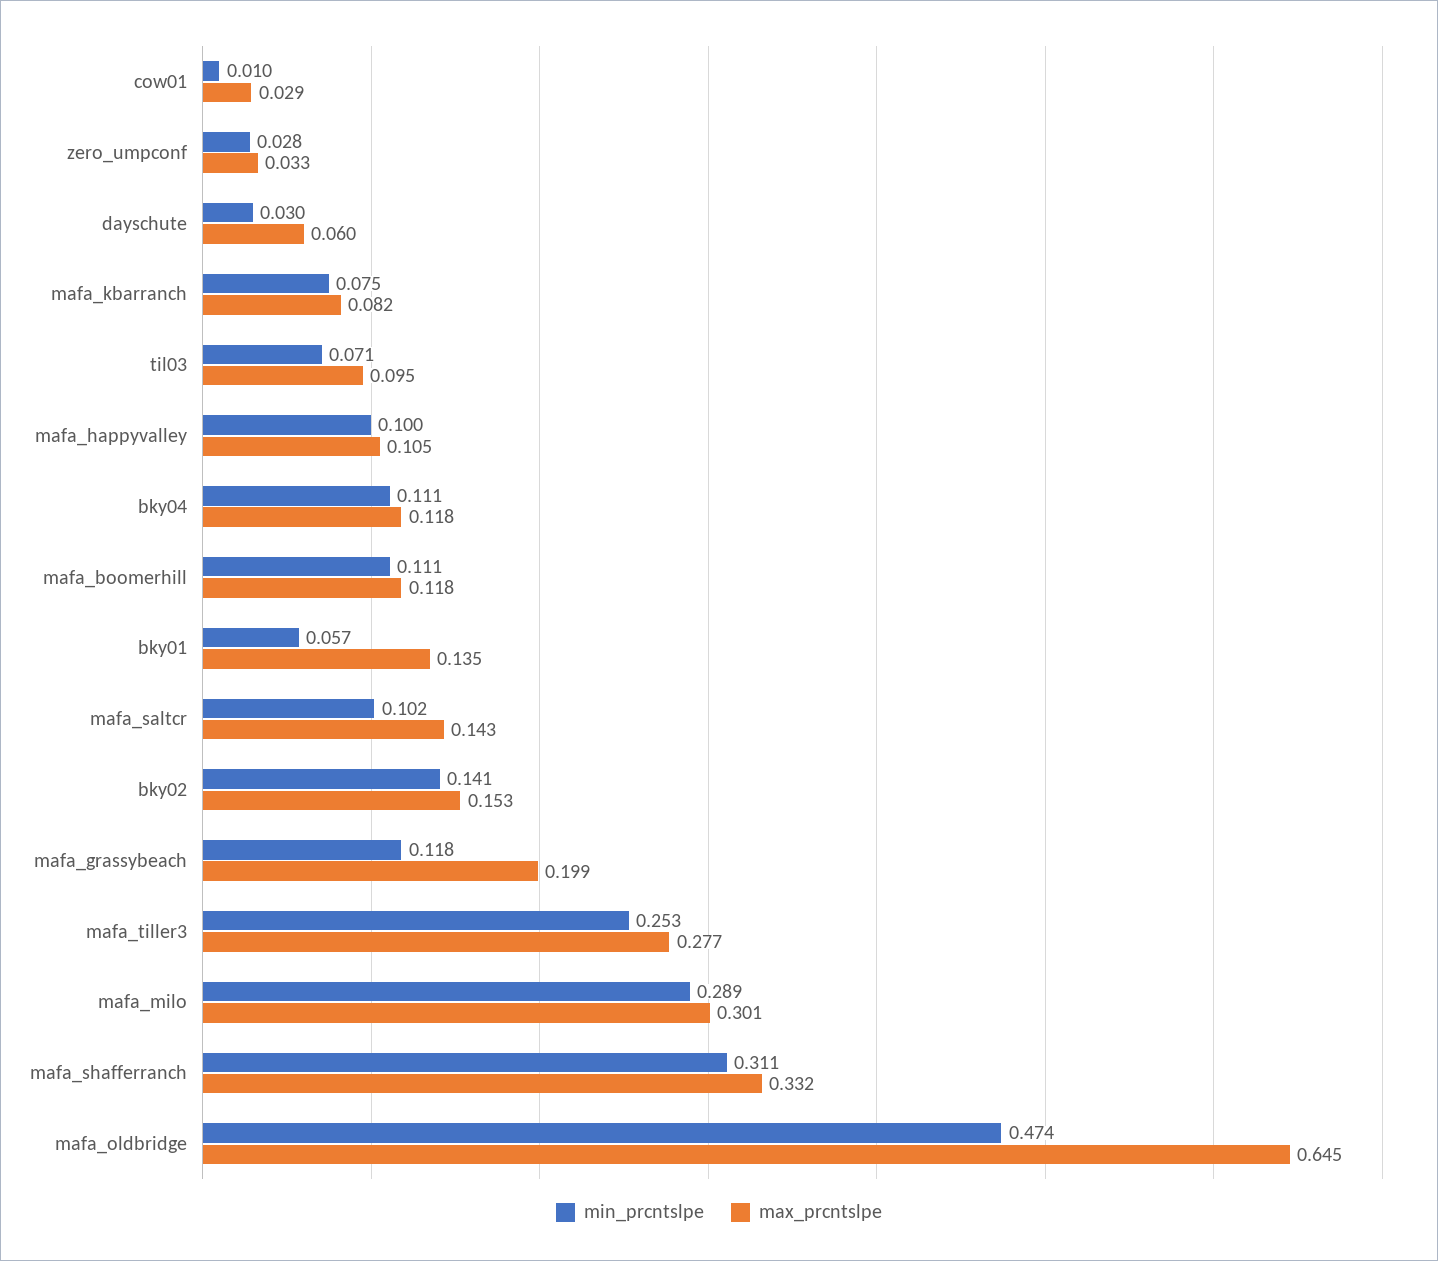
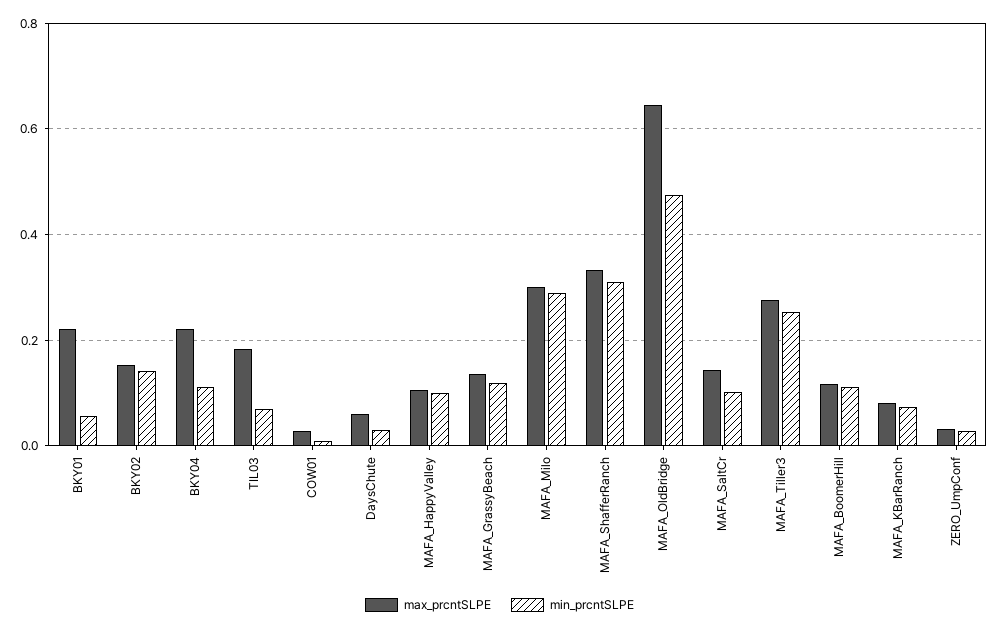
max_prcntslpe, til03: 0.095 -> 0.18
max_prcntslpe, bky04: 0.118 -> 0.22
max_prcntslpe, bky01: 0.135 -> 0.22
max_prcntslpe, mafa_grassybeach: 0.199 -> 0.14

